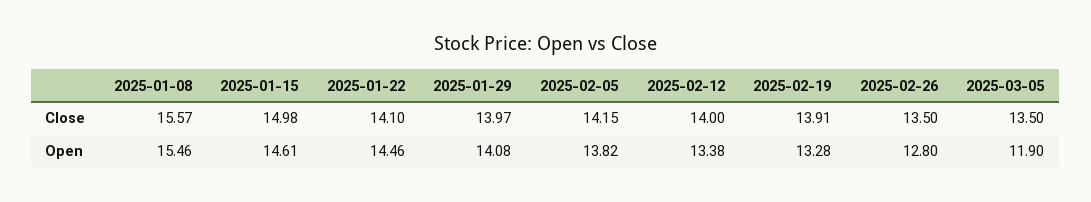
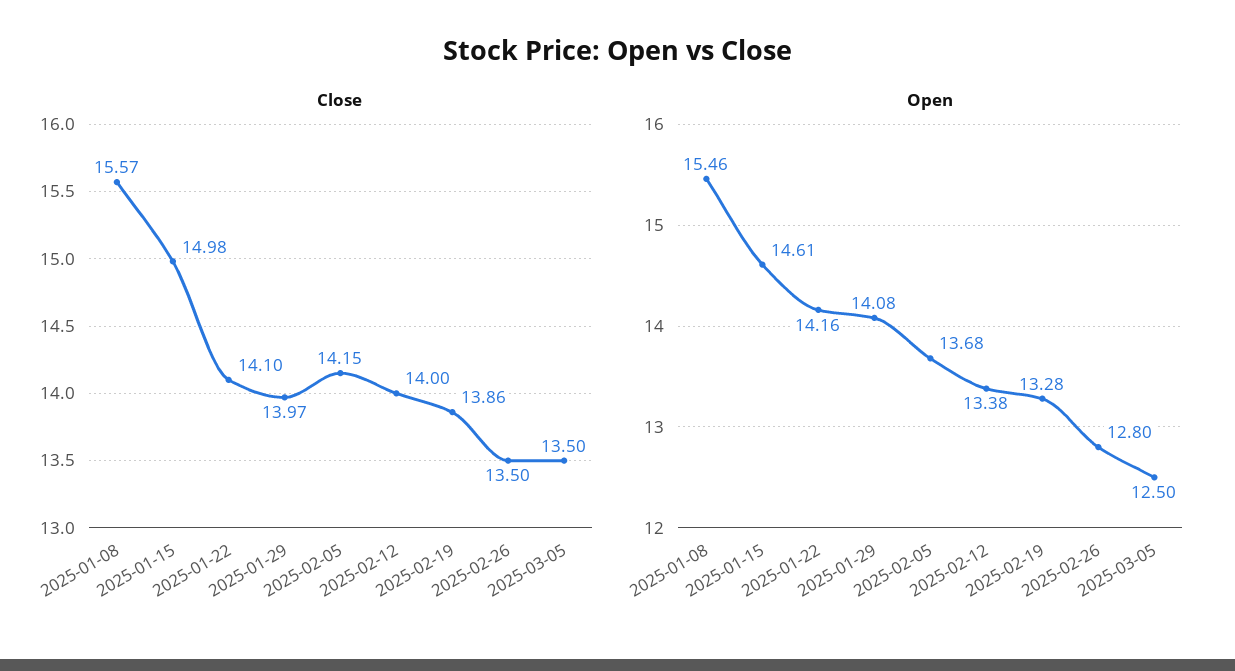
Close, 2025-02-19: 13.91 -> 13.86
Open, 2025-01-22: 14.46 -> 14.16
Open, 2025-02-05: 13.82 -> 13.68
Open, 2025-03-05: 11.9 -> 12.5

